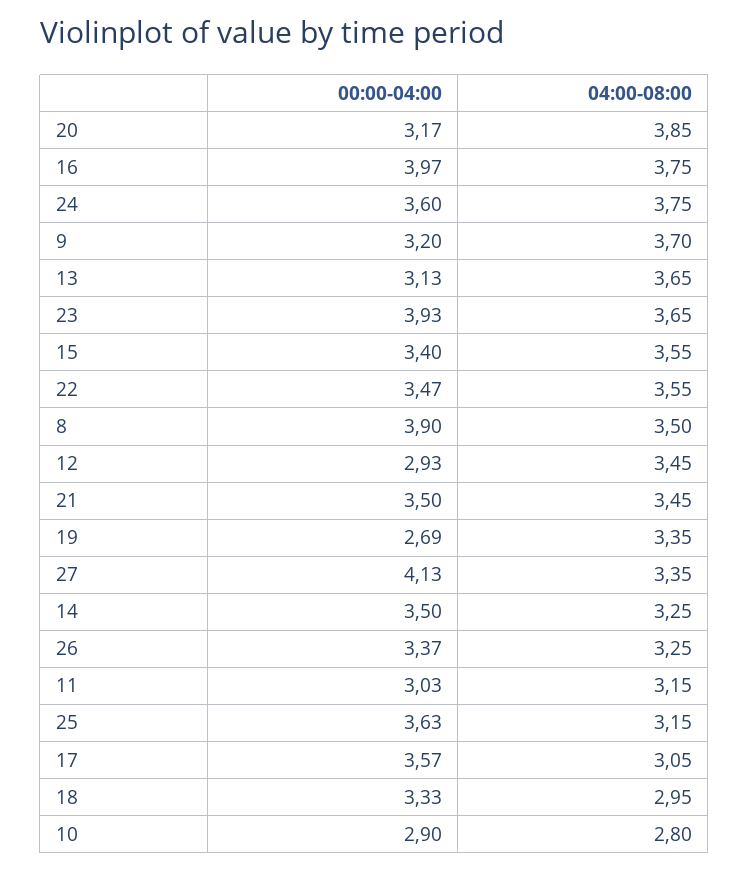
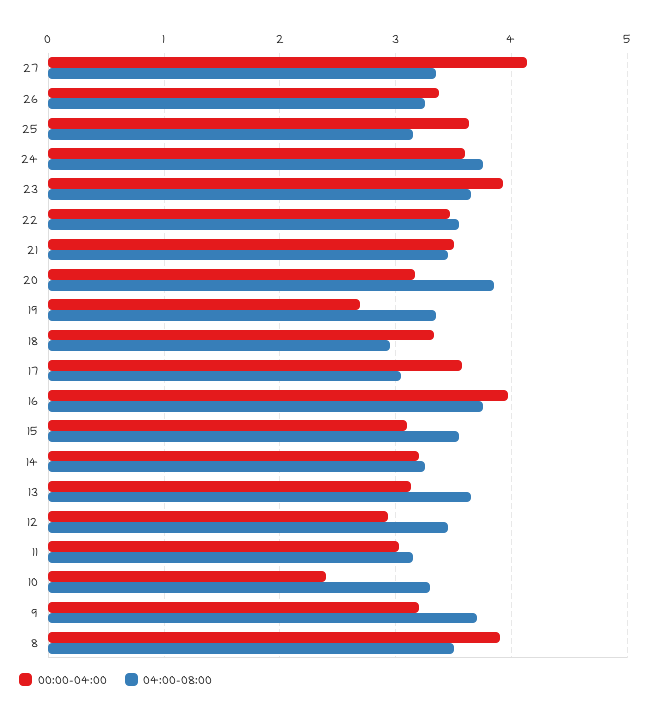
00:00-04:00, 15: 3.4 -> 3.1
00:00-04:00, 14: 3.5 -> 3.2
00:00-04:00, 10: 2.9 -> 2.4
04:00-08:00, 10: 2.8 -> 3.3

